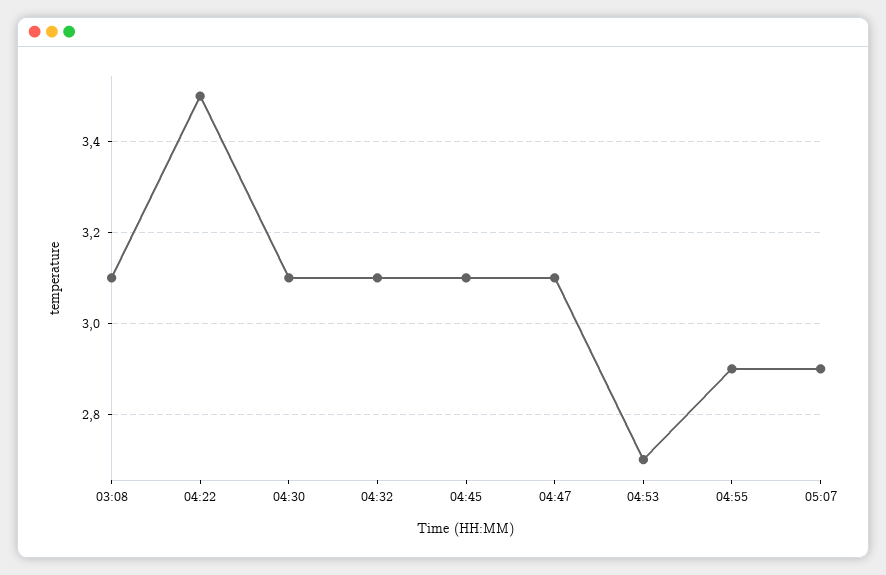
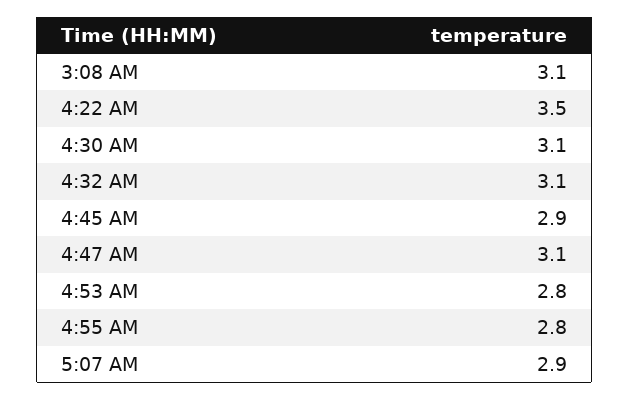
04:45: 3.1 -> 2.9
04:53: 2.7 -> 2.8
04:55: 2.9 -> 2.8

